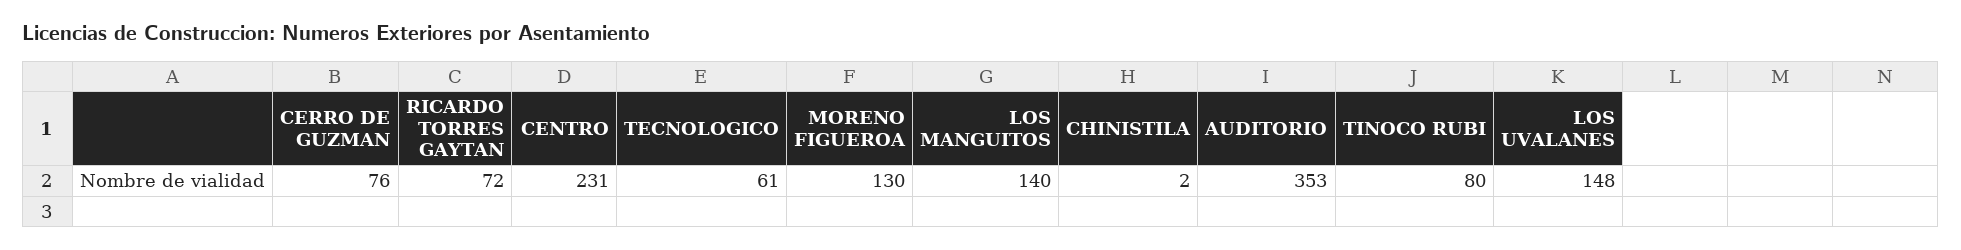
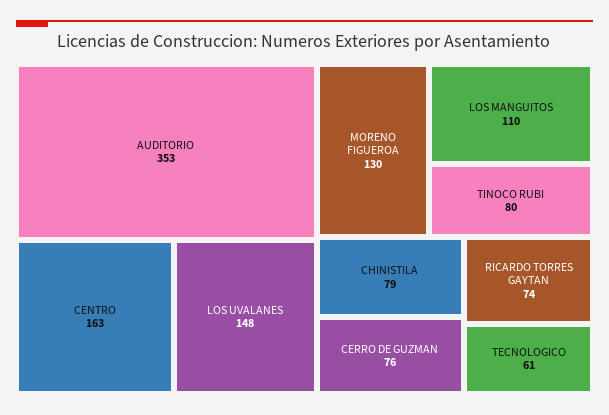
RICARDO TORRES GAYTAN: 72 -> 74
CENTRO: 231 -> 163
LOS MANGUITOS: 140 -> 110
CHINISTILA: 2 -> 79

